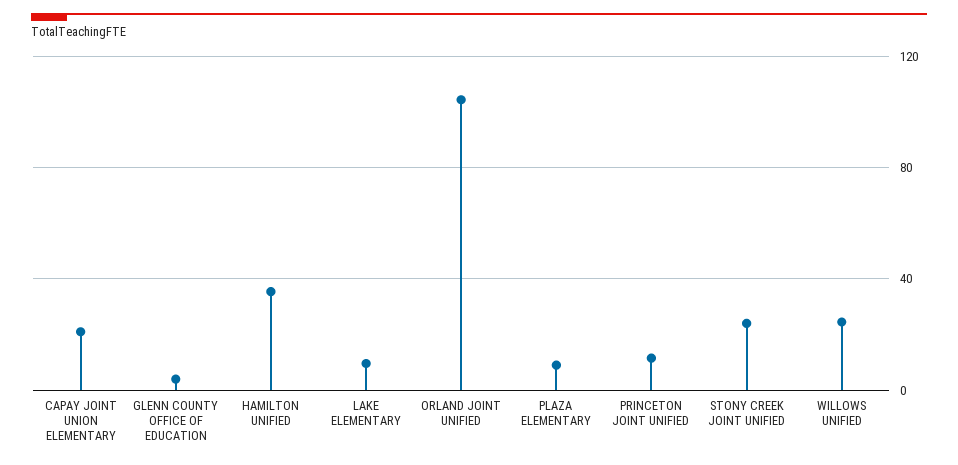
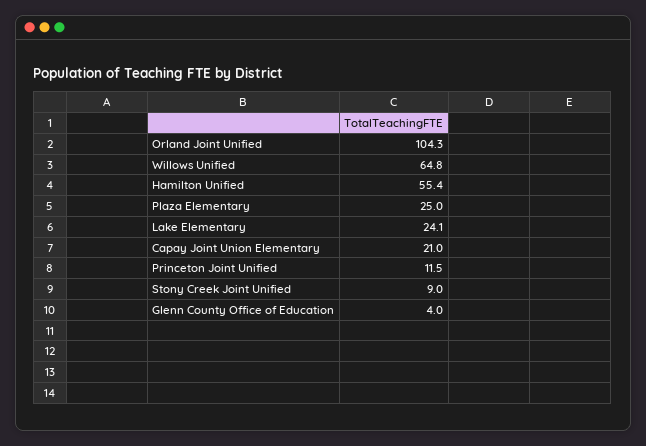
HAMILTON UNIFIED: 35 -> 55.4
LAKE ELEMENTARY: 10 -> 24.1
PLAZA ELEMENTARY: 10 -> 25
STONY CREEK JOINT UNIFIED: 25 -> 9
WILLOWS UNIFIED: 25 -> 64.8

